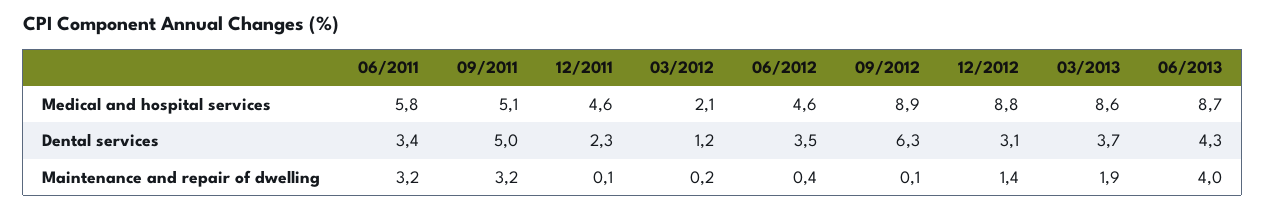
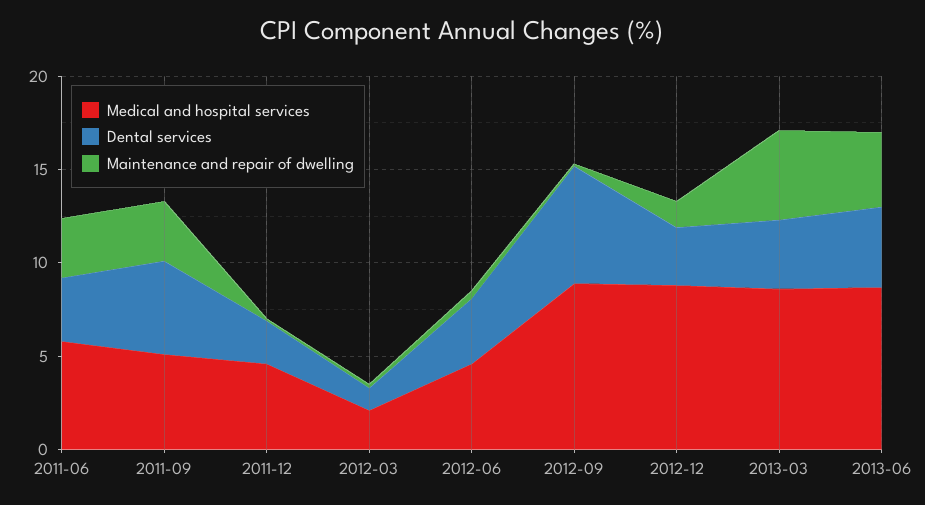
Maintenance and repair of dwelling, 03/2013: 1.9 -> 5

